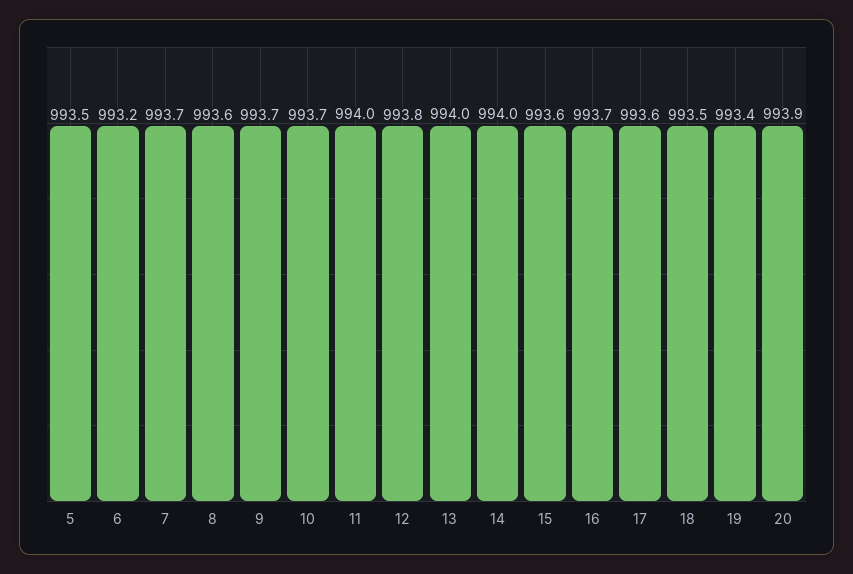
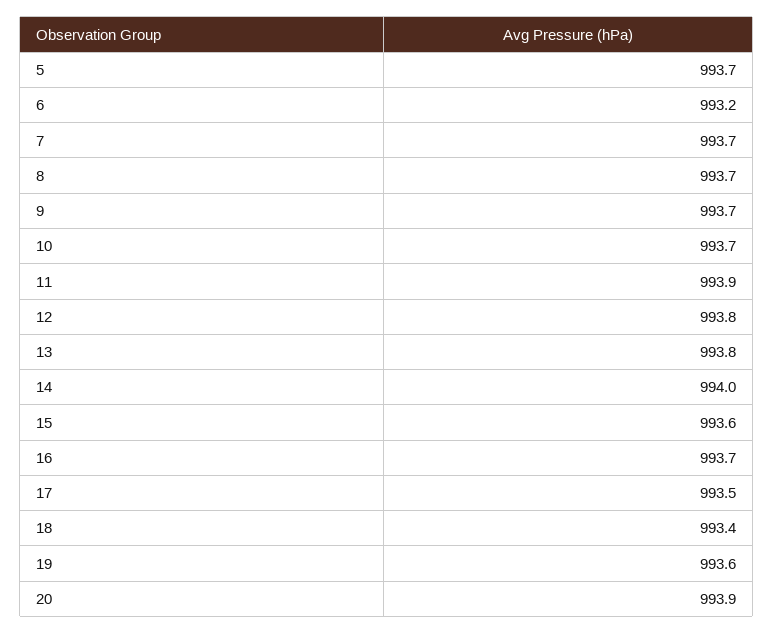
5: 993.5 -> 993.7
8: 993.6 -> 993.7
11: 994 -> 993.9
13: 994 -> 993.8
17: 993.6 -> 993.5
18: 993.5 -> 993.4
19: 993.4 -> 993.6

